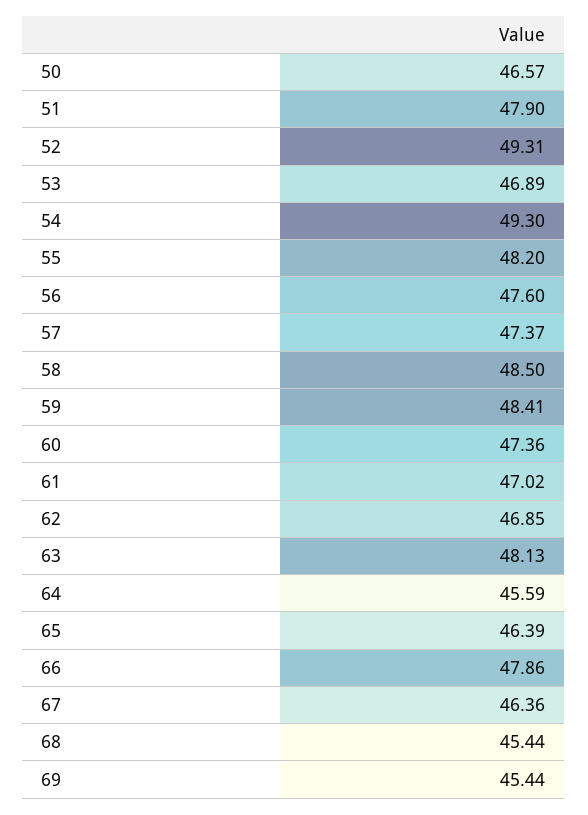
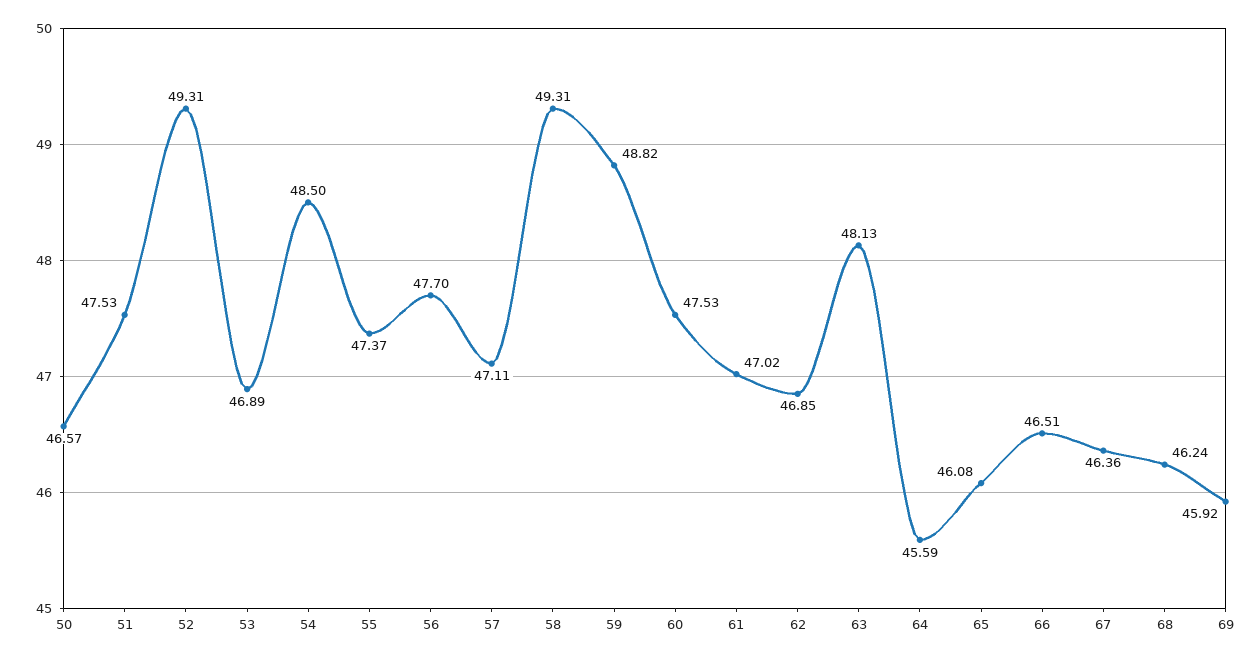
51: 47.9 -> 47.53
54: 49.3 -> 48.5
55: 48.2 -> 47.37
56: 47.6 -> 47.7
57: 47.37 -> 47.11
58: 48.5 -> 49.31
59: 48.41 -> 48.82
60: 47.36 -> 47.53
65: 46.39 -> 46.08
66: 47.86 -> 46.51
68: 45.44 -> 46.24
69: 45.44 -> 45.92

